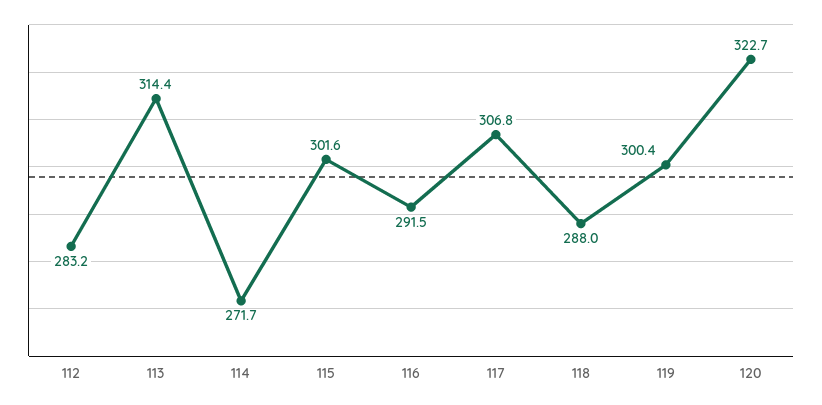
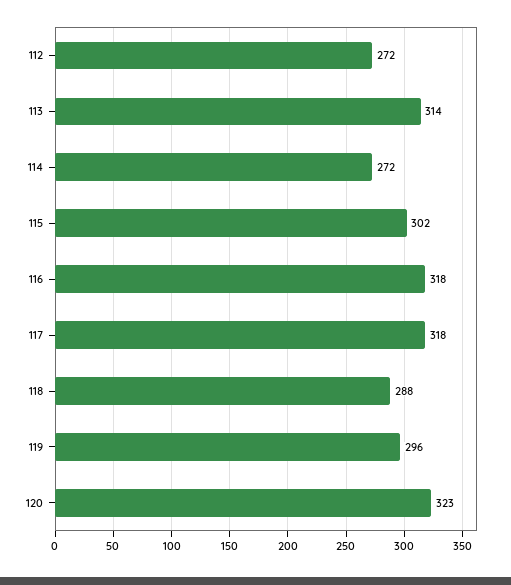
112: 283.2 -> 272
116: 291.5 -> 318
117: 306.8 -> 318
119: 300.4 -> 296

